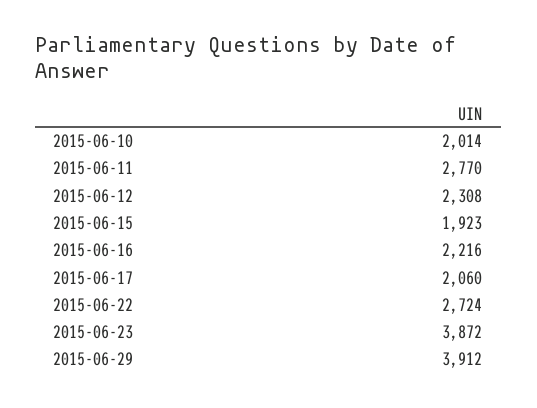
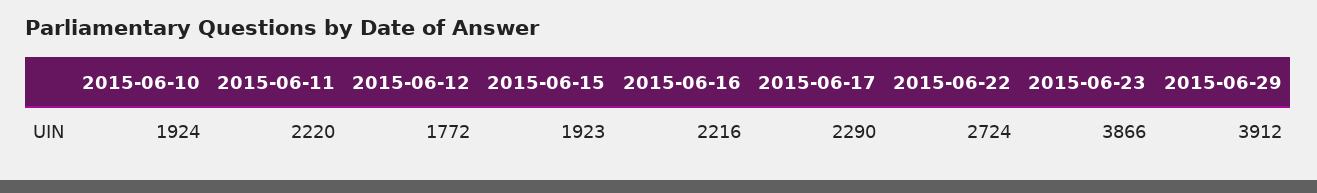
2015-06-10: 2014 -> 1924
2015-06-11: 2770 -> 2220
2015-06-12: 2308 -> 1772
2015-06-17: 2060 -> 2290
2015-06-23: 3872 -> 3866

